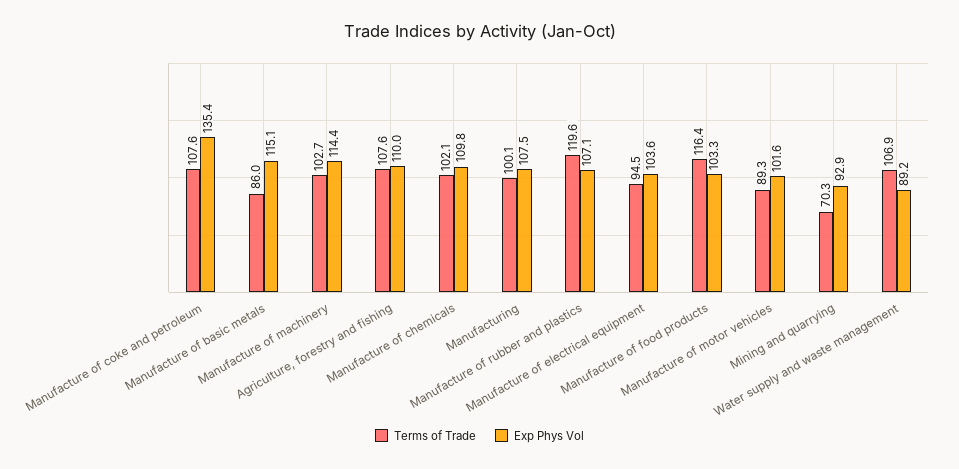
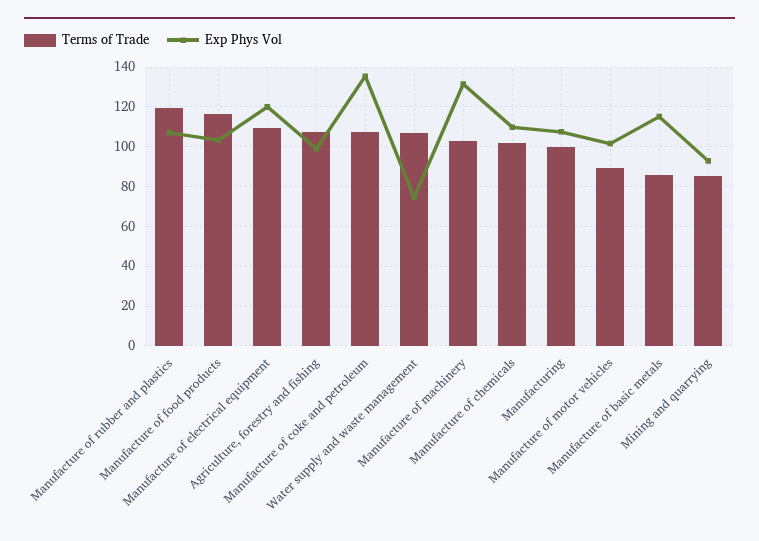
Exp Phys Vol, Manufacture of machinery: 114.4 -> 130
Exp Phys Vol, Agriculture, forestry and fishing: 110 -> 100
Terms of Trade, Manufacture of electrical equipment: 94.5 -> 110
Exp Phys Vol, Manufacture of electrical equipment: 103.6 -> 120
Terms of Trade, Mining and quarrying: 70.3 -> 85
Exp Phys Vol, Water supply and waste management: 89.2 -> 75

